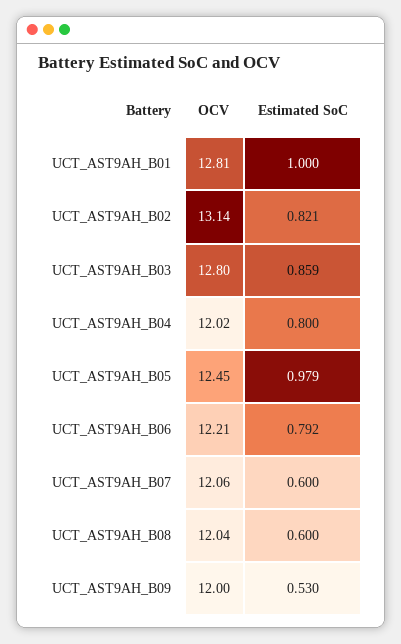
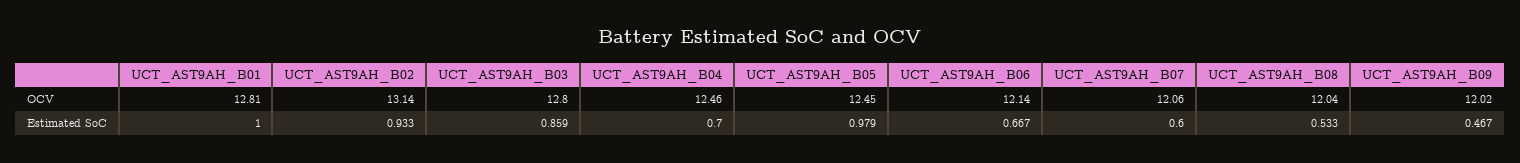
Estimated SoC, UCT_AST9AH_B02: 0.821 -> 0.933
OCV, UCT_AST9AH_B04: 12.02 -> 12.46
Estimated SoC, UCT_AST9AH_B04: 0.8 -> 0.7
OCV, UCT_AST9AH_B06: 12.21 -> 12.14
Estimated SoC, UCT_AST9AH_B06: 0.792 -> 0.667
Estimated SoC, UCT_AST9AH_B08: 0.6 -> 0.533
OCV, UCT_AST9AH_B09: 12 -> 12.02
Estimated SoC, UCT_AST9AH_B09: 0.53 -> 0.467

